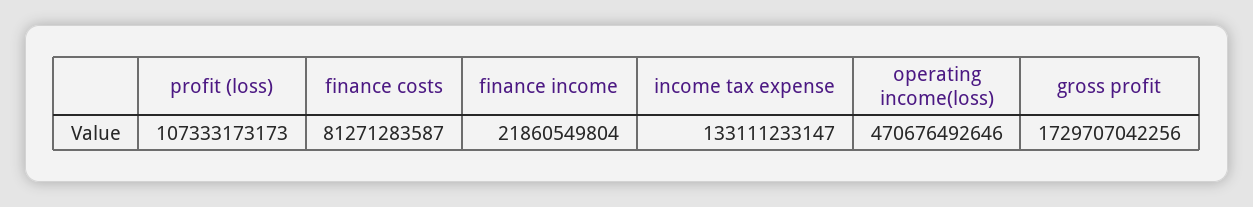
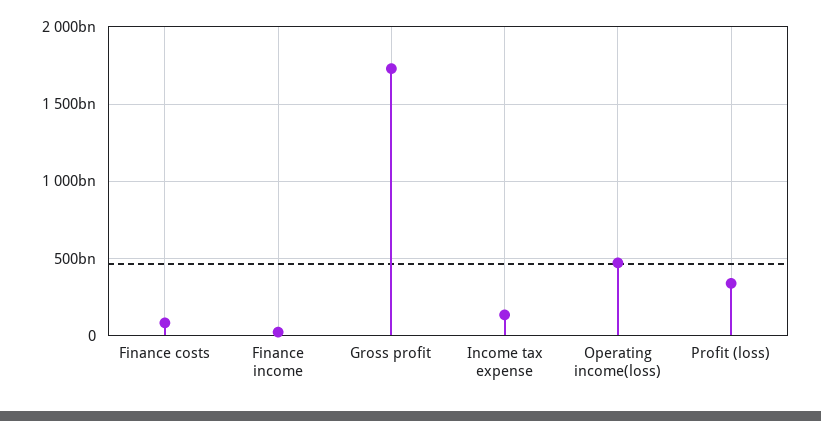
profit (loss): 107333173173 -> 350000000000

